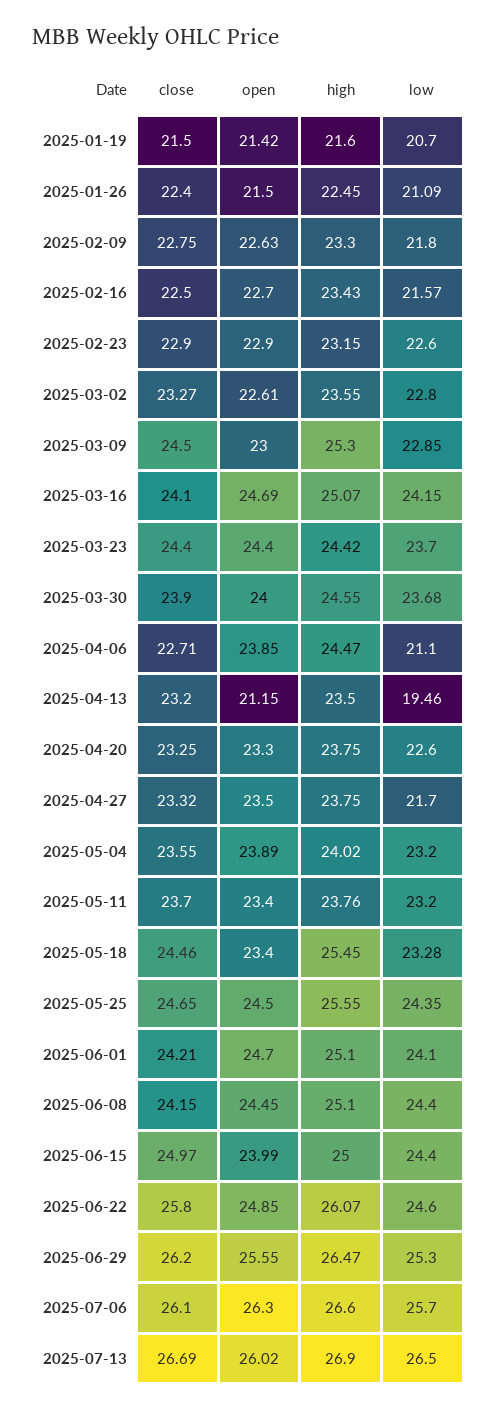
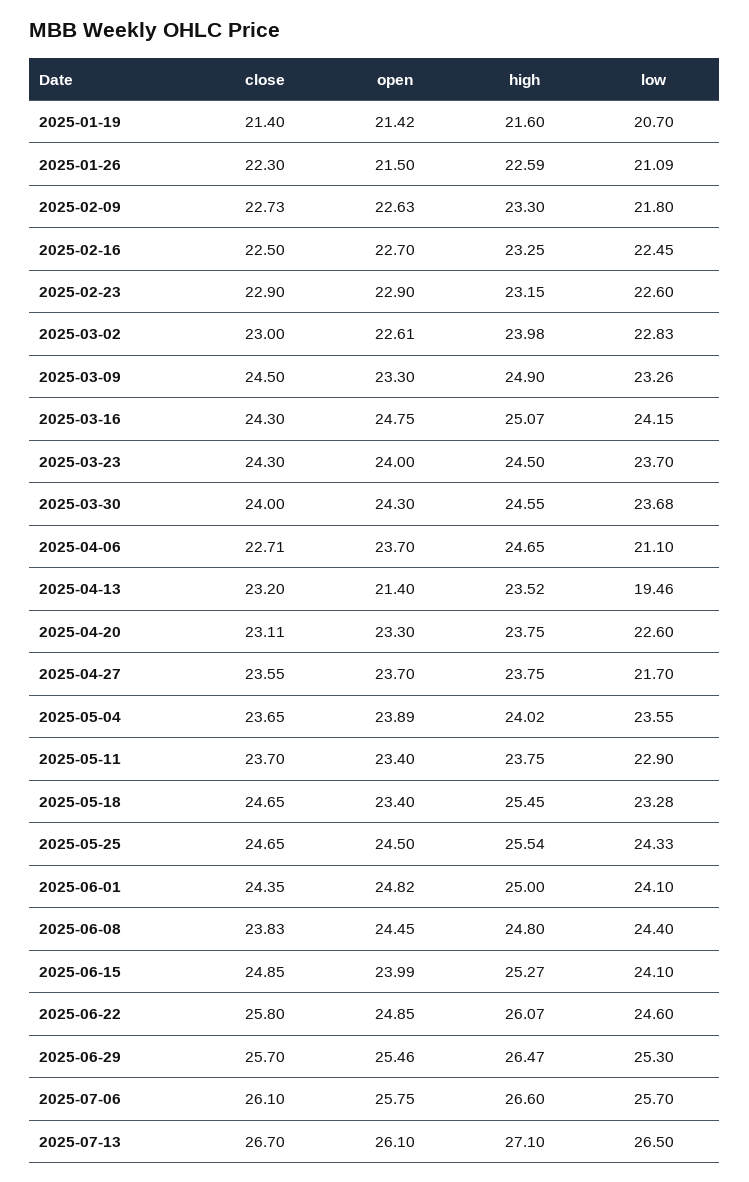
close, 2025-01-19: 21.5 -> 21.4
close, 2025-01-26: 22.4 -> 22.3
high, 2025-01-26: 22.45 -> 22.59
close, 2025-02-09: 22.75 -> 22.73
high, 2025-02-16: 23.43 -> 23.25
low, 2025-02-16: 21.57 -> 22.45
close, 2025-03-02: 23.27 -> 23
high, 2025-03-02: 23.55 -> 23.98
low, 2025-03-02: 22.8 -> 22.83
open, 2025-03-09: 23 -> 23.3
high, 2025-03-09: 25.3 -> 24.9
low, 2025-03-09: 22.85 -> 23.26
close, 2025-03-16: 24.1 -> 24.3
open, 2025-03-16: 24.69 -> 24.75
close, 2025-03-23: 24.4 -> 24.3
open, 2025-03-23: 24.4 -> 24
high, 2025-03-23: 24.42 -> 24.5
close, 2025-03-30: 23.9 -> 24
open, 2025-03-30: 24 -> 24.3
open, 2025-04-06: 23.85 -> 23.7
high, 2025-04-06: 24.47 -> 24.65
open, 2025-04-13: 21.15 -> 21.4
high, 2025-04-13: 23.5 -> 23.52
close, 2025-04-20: 23.25 -> 23.11
close, 2025-04-27: 23.32 -> 23.55
open, 2025-04-27: 23.5 -> 23.7
close, 2025-05-04: 23.55 -> 23.65
low, 2025-05-04: 23.2 -> 23.55
high, 2025-05-11: 23.76 -> 23.75
low, 2025-05-11: 23.2 -> 22.9
close, 2025-05-18: 24.46 -> 24.65
high, 2025-05-25: 25.55 -> 25.54
low, 2025-05-25: 24.35 -> 24.33
close, 2025-06-01: 24.21 -> 24.35
open, 2025-06-01: 24.7 -> 24.82
high, 2025-06-01: 25.1 -> 25
close, 2025-06-08: 24.15 -> 23.83
high, 2025-06-08: 25.1 -> 24.8
close, 2025-06-15: 24.97 -> 24.85
high, 2025-06-15: 25 -> 25.27
low, 2025-06-15: 24.4 -> 24.1
close, 2025-06-29: 26.2 -> 25.7
open, 2025-06-29: 25.55 -> 25.46
open, 2025-07-06: 26.3 -> 25.75
close, 2025-07-13: 26.69 -> 26.7
open, 2025-07-13: 26.02 -> 26.1
high, 2025-07-13: 26.9 -> 27.1

